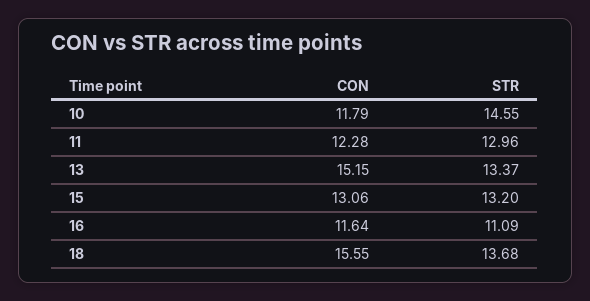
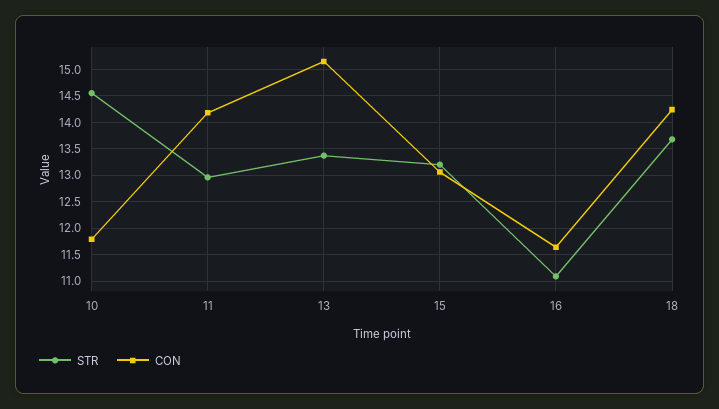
CON, 11: 12.28 -> 14.25
CON, 18: 15.55 -> 14.25

